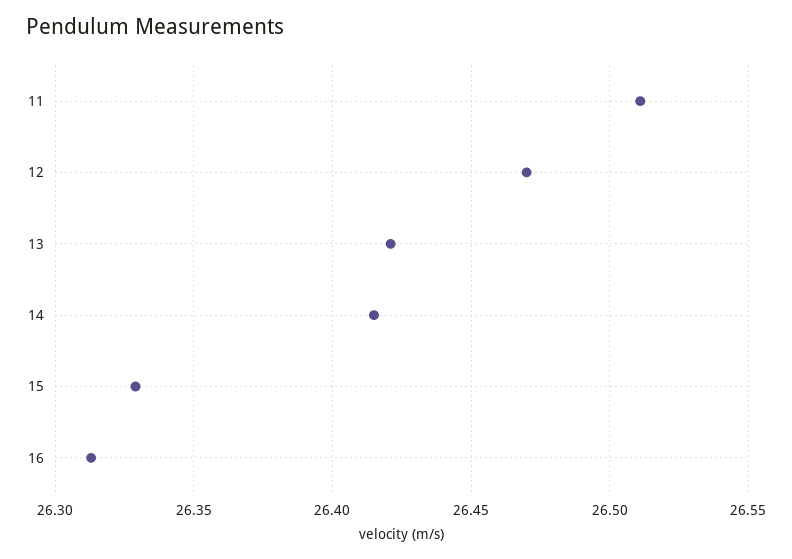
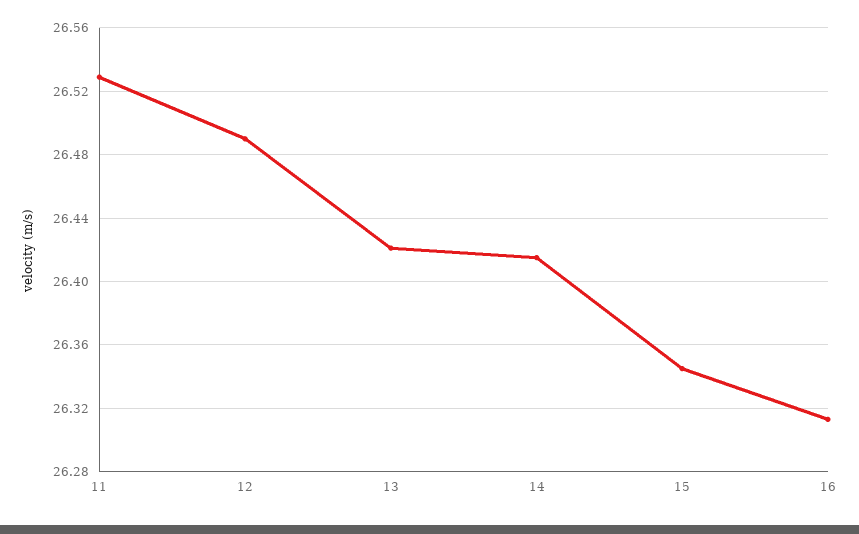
11: 26.51 -> 26.53
12: 26.47 -> 26.49
15: 26.33 -> 26.345

